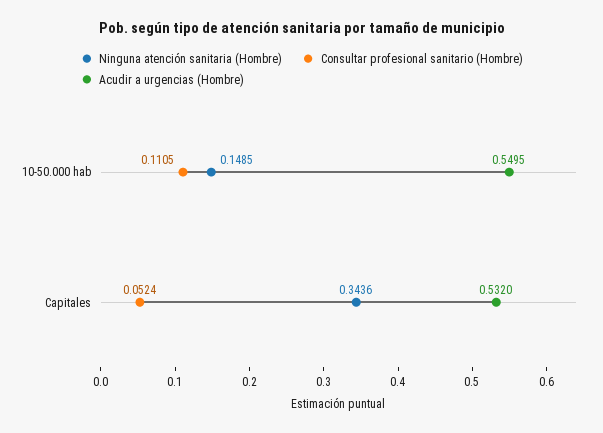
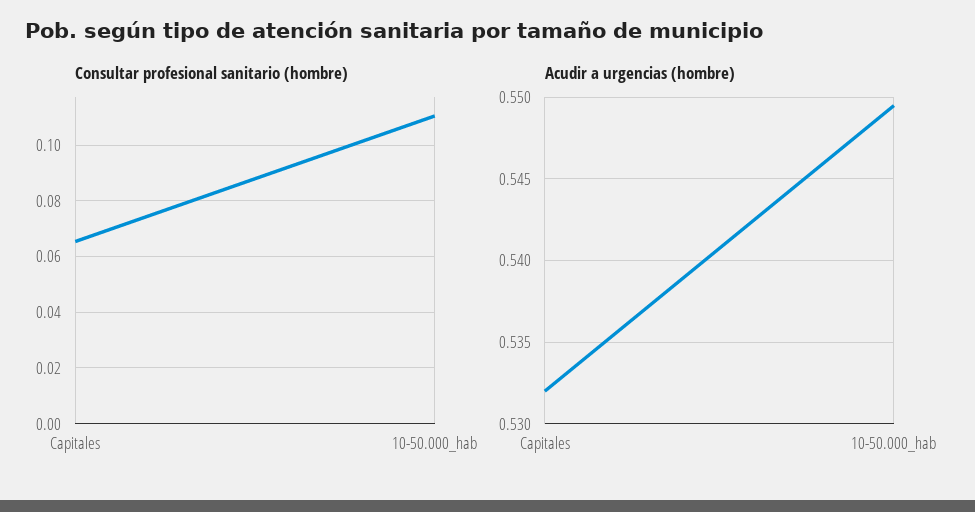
Ninguna atención sanitaria (Hombre), 10-50.000 hab: 0.1485 -> none
Ninguna atención sanitaria (Hombre), Capitales: 0.3436 -> none
Consultar profesional sanitario (Hombre), Capitales: 0.0524 -> 0.065

